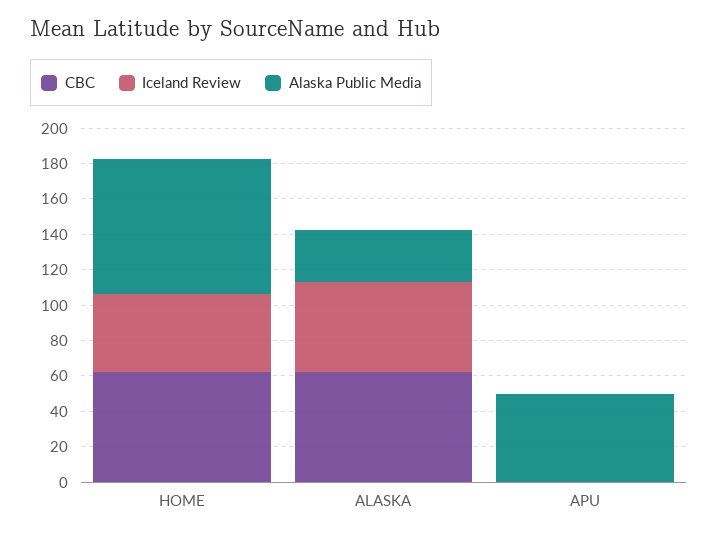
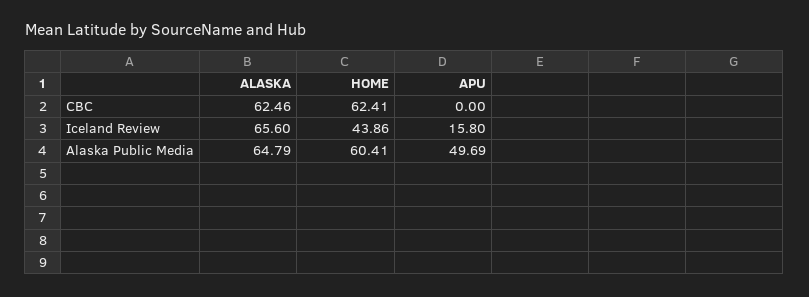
Alaska Public Media, HOME: 75 -> 60.41
Iceland Review, ALASKA: 50 -> 65.6
Alaska Public Media, ALASKA: 30 -> 64.79
Iceland Review, APU: 0 -> 15.8

